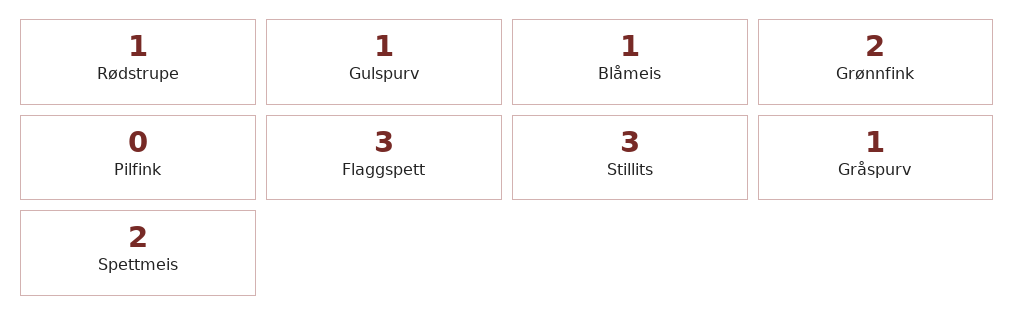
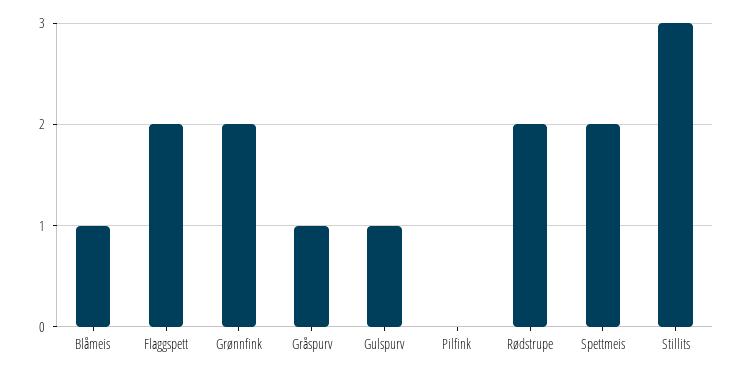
Rødstrupe: 1 -> 2
Flaggspett: 3 -> 2

